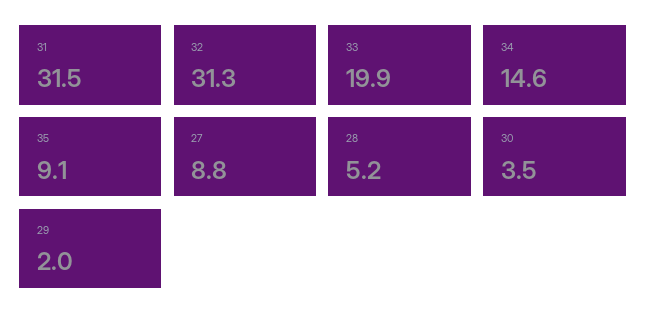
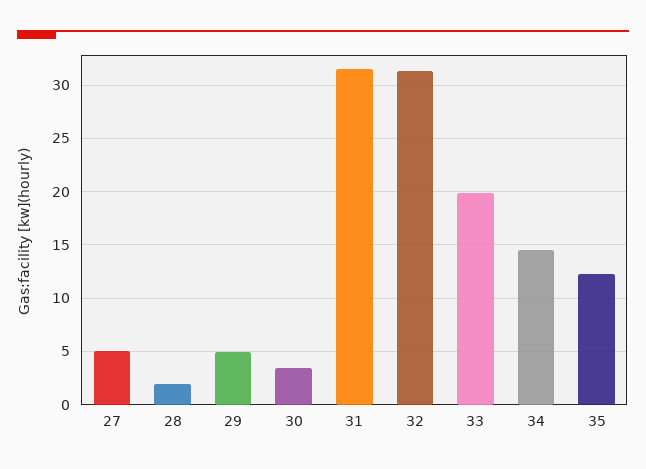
35: 9.1 -> 12
27: 8.8 -> 5
28: 5.2 -> 2
29: 2 -> 5

